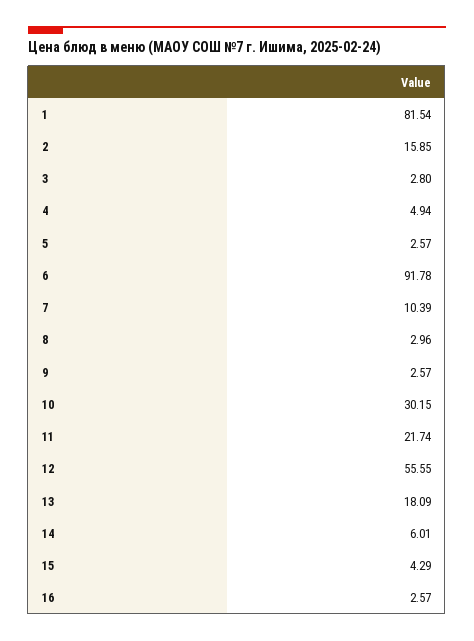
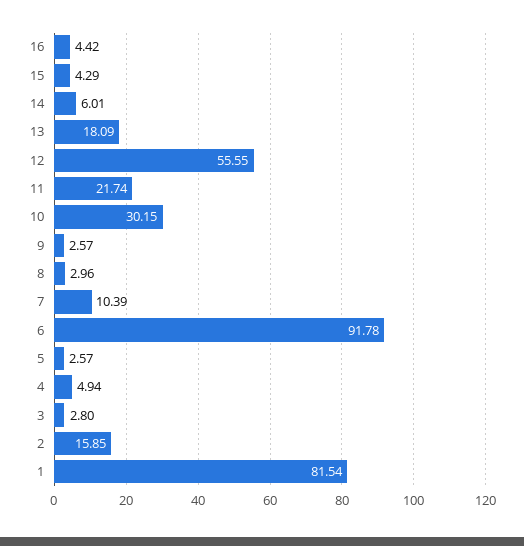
16: 2.57 -> 4.42

